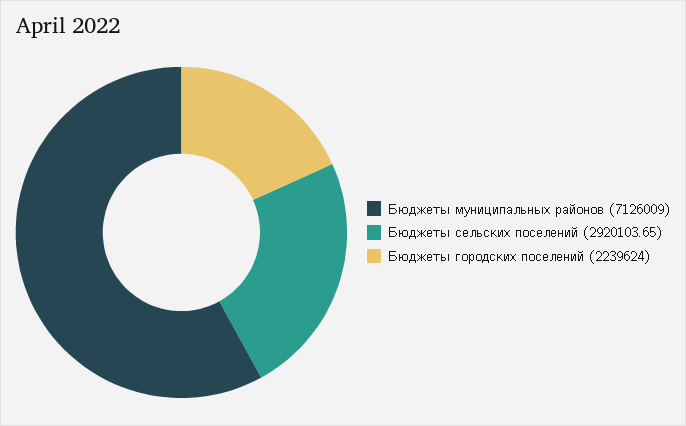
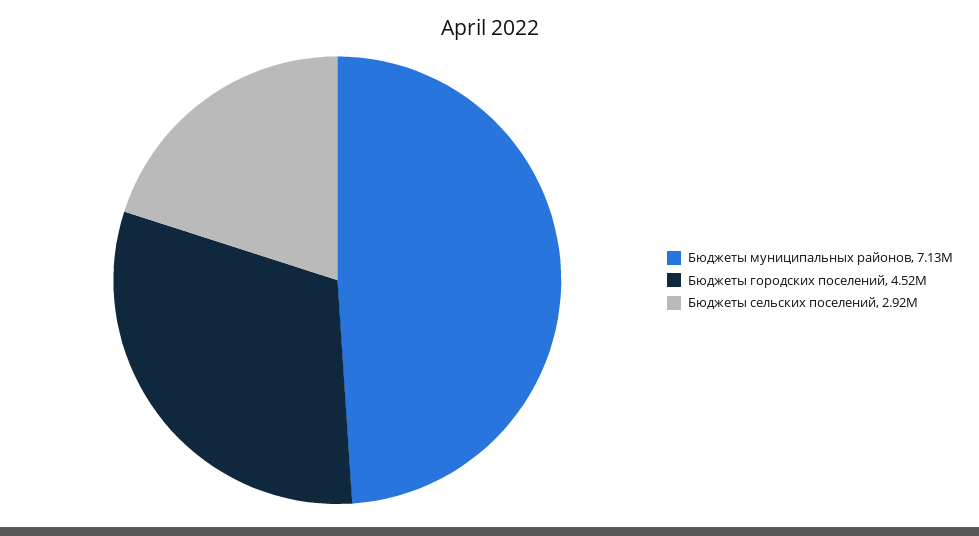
Бюджеты городских поселений: 2239624 -> 4520000

